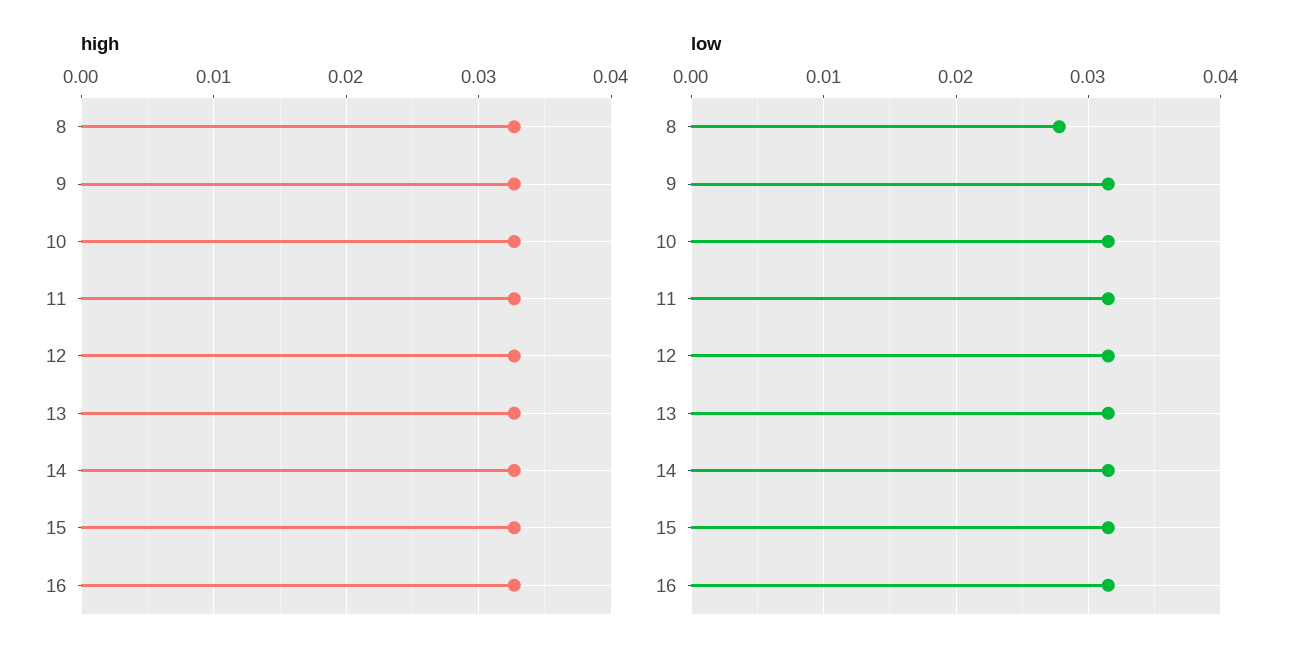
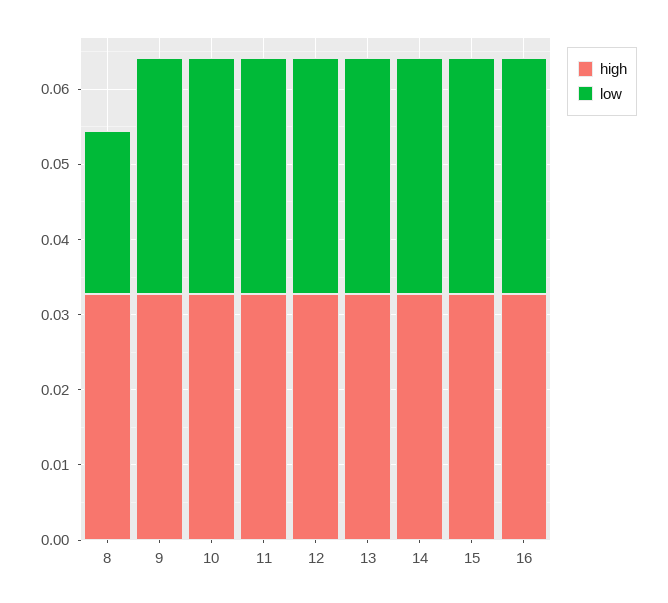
low, 8: 0.028 -> 0.022

